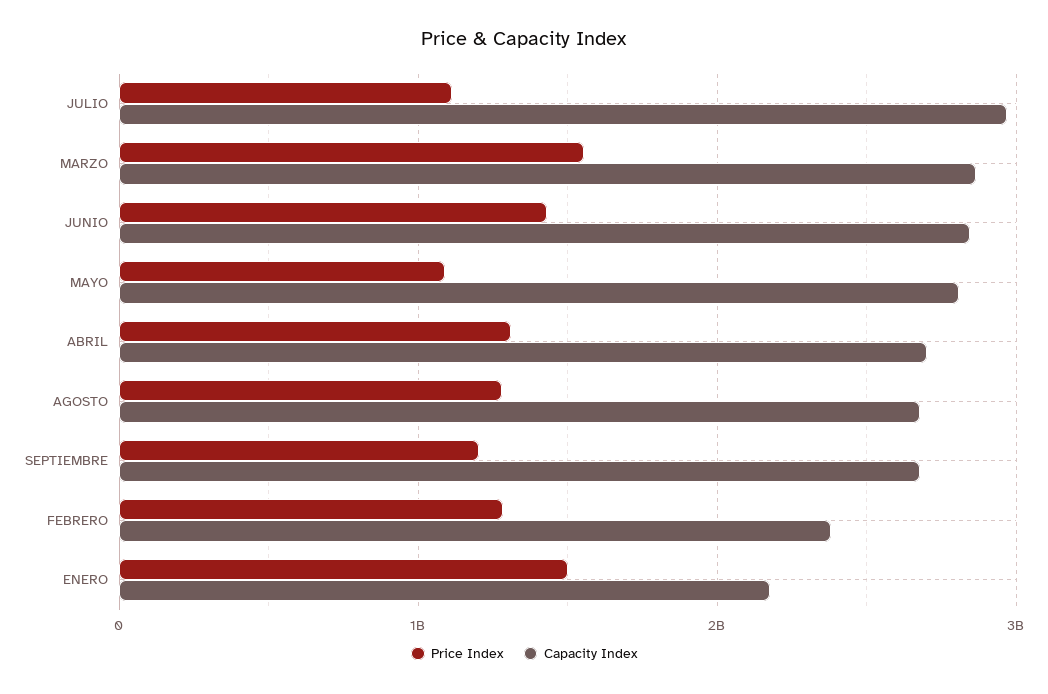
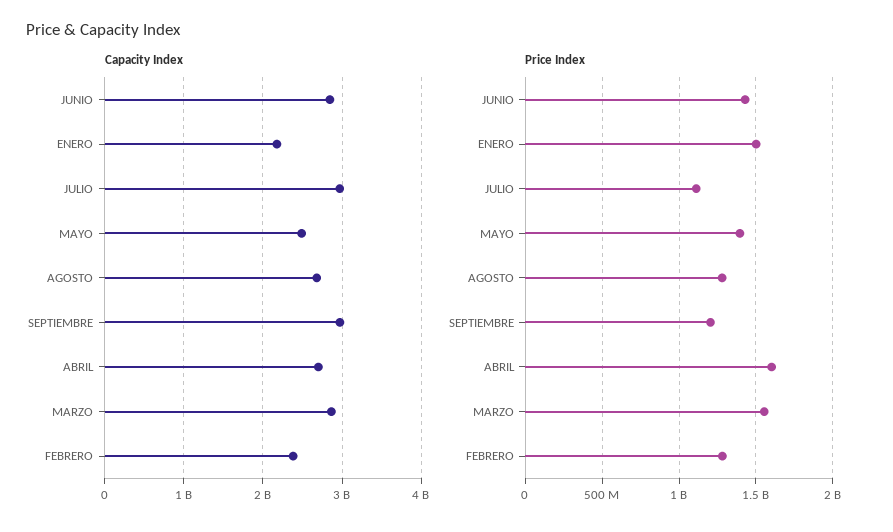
Price Index, MAYO: 1100000000 -> 1400000000
Capacity Index, MAYO: 2800000000 -> 2500000000
Price Index, ABRIL: 1300000000 -> 1600000000
Capacity Index, SEPTIEMBRE: 2700000000 -> 3000000000

